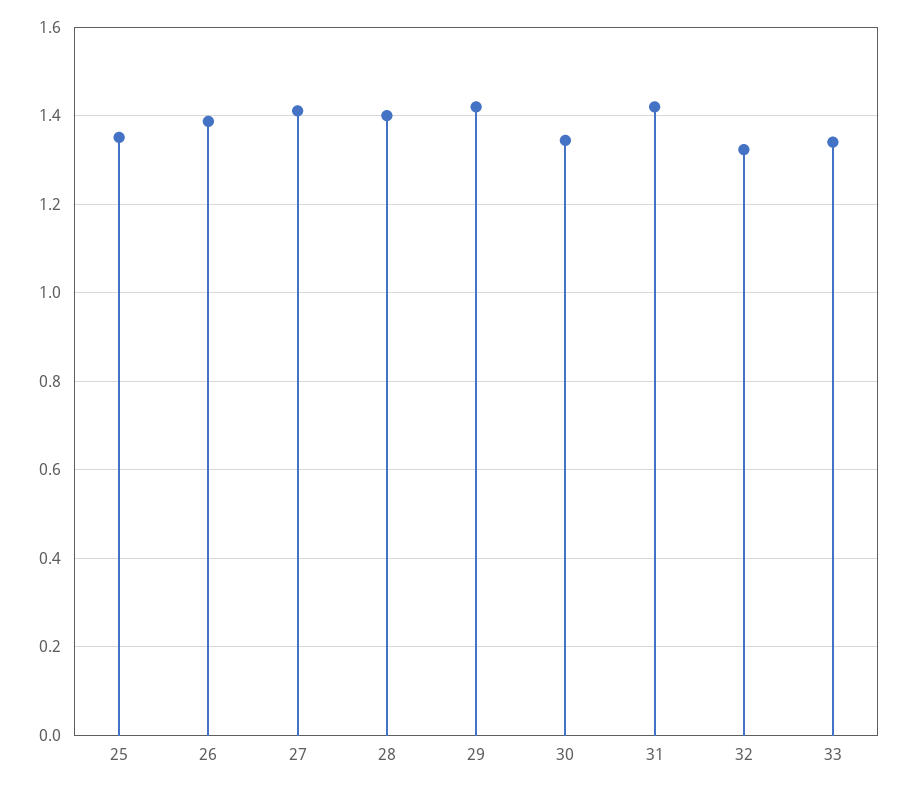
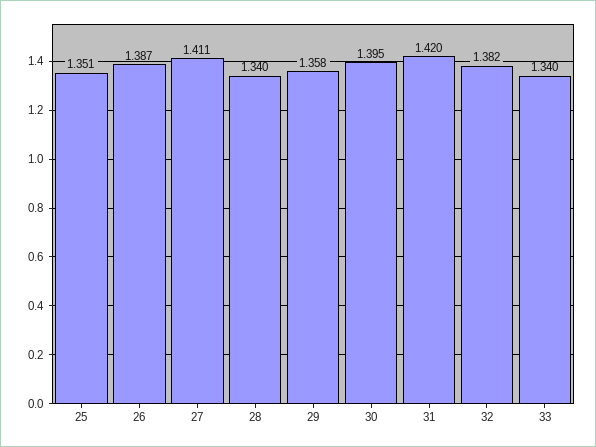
28: 1.4 -> 1.34
29: 1.42 -> 1.358
30: 1.34 -> 1.395
32: 1.32 -> 1.382

